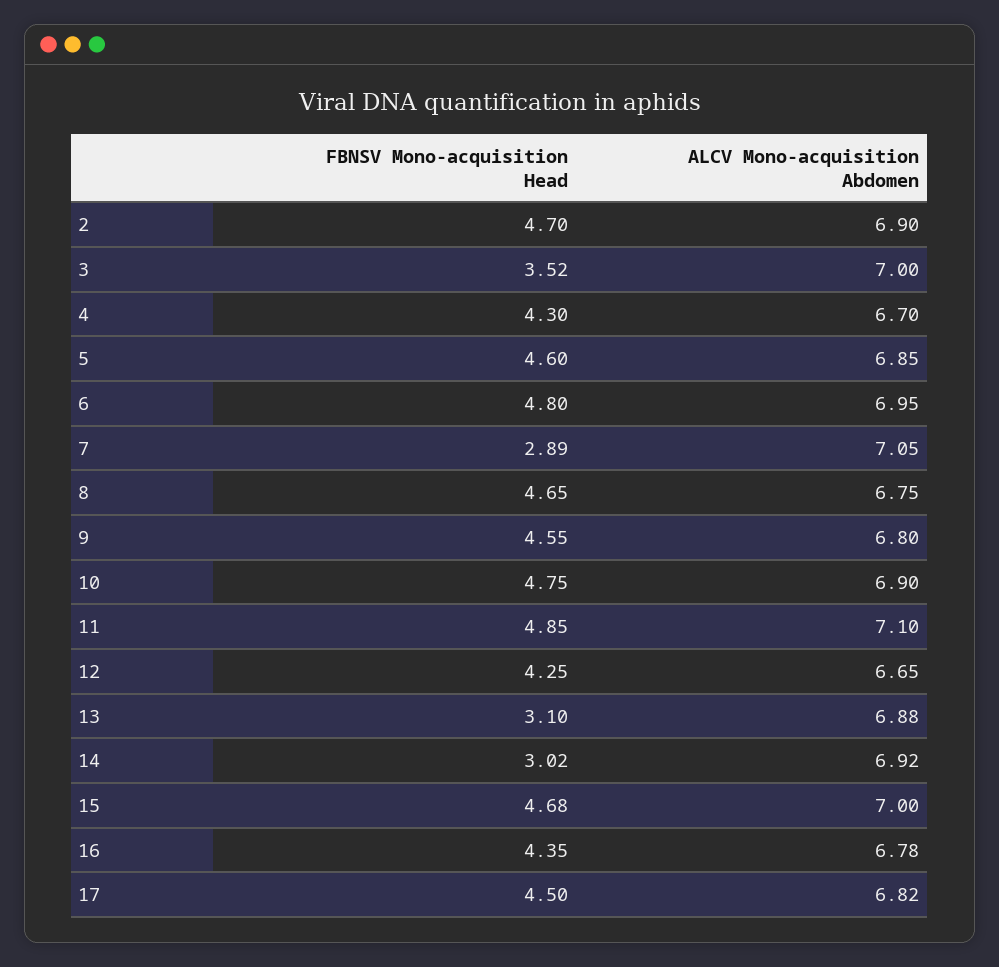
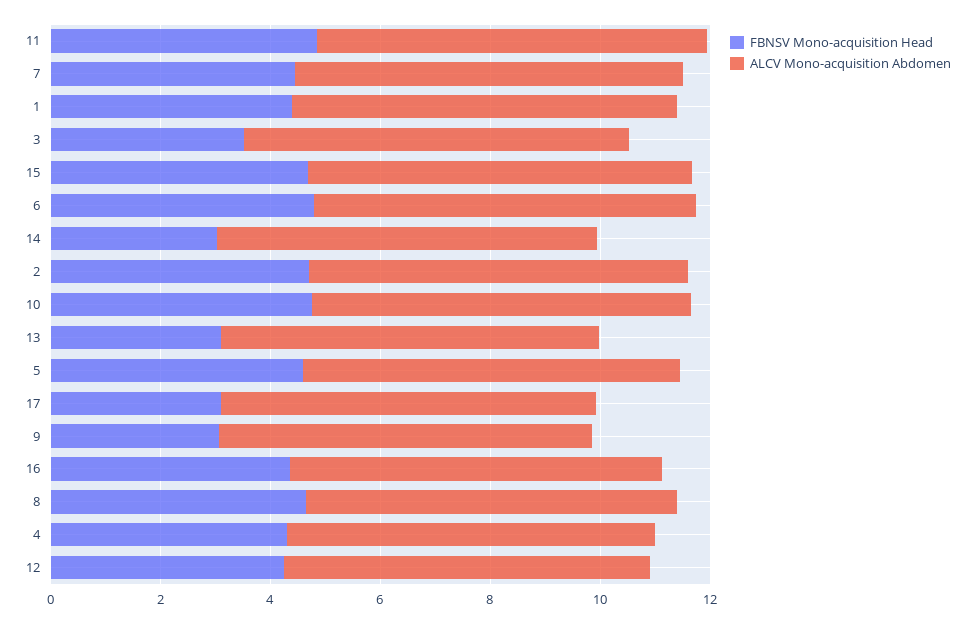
FBNSV Mono-acquisition Head, 7: 2.89 -> 4.5
FBNSV Mono-acquisition Head, 9: 4.55 -> 3
FBNSV Mono-acquisition Head, 17: 4.5 -> 3
FBNSV Mono-acquisition Head, 1: none -> 4.5
ALCV Mono-acquisition Abdomen, 1: none -> 7

